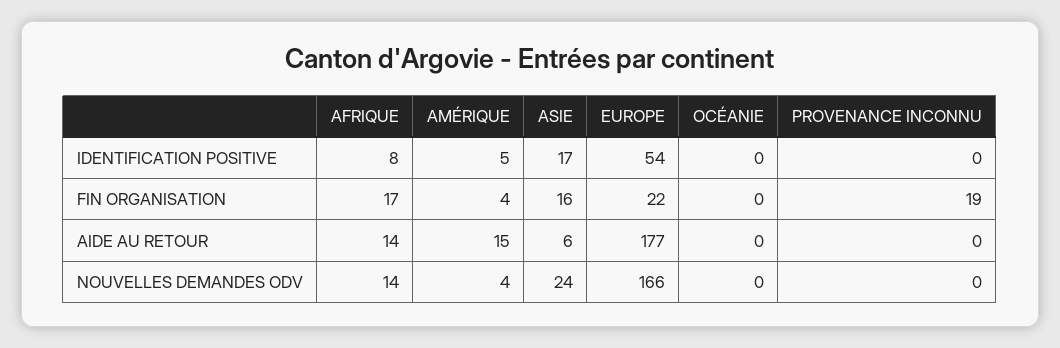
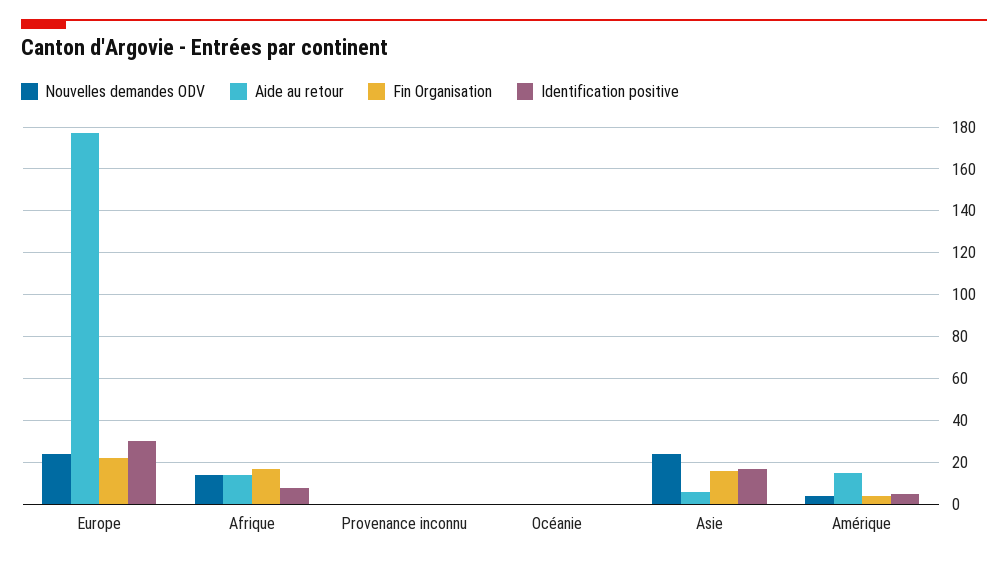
IDENTIFICATION POSITIVE, EUROPE: 54 -> 30
FIN ORGANISATION, PROVENANCE INCONNU: 19 -> 0
NOUVELLES DEMANDES ODV, EUROPE: 166 -> 25

